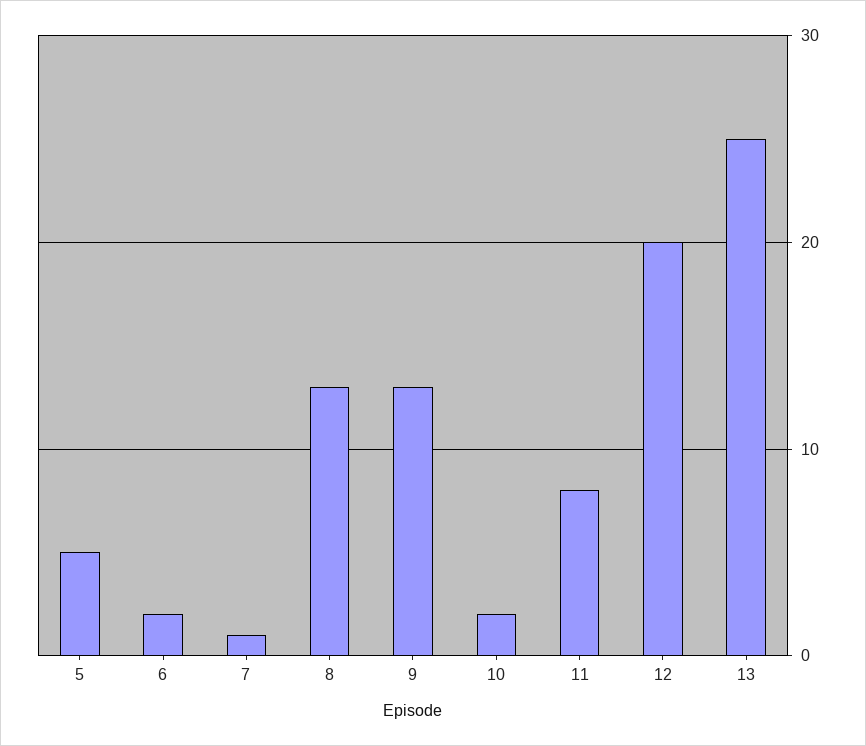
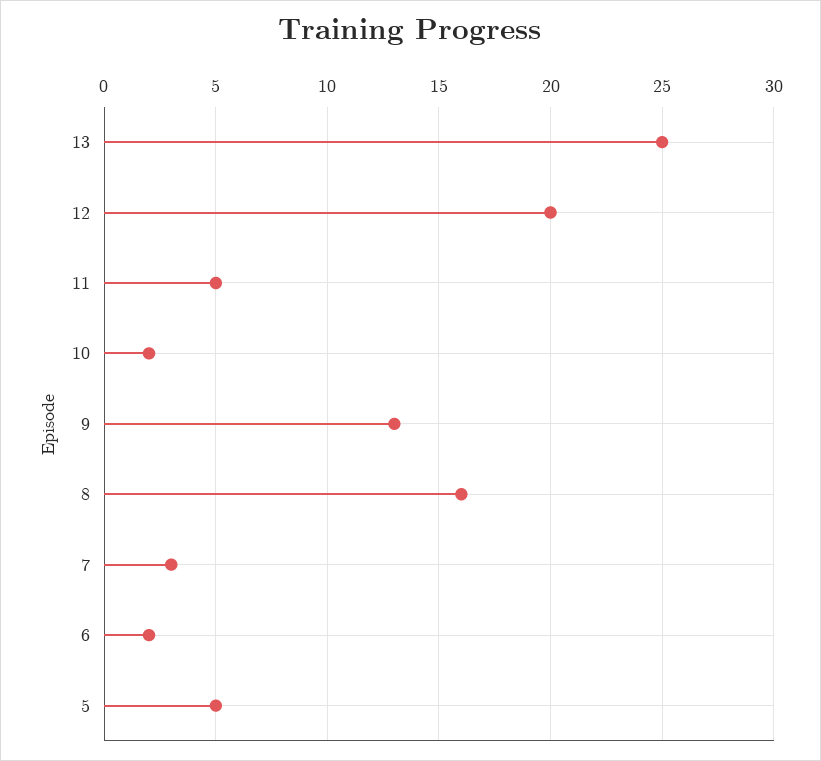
7: 1 -> 3
8: 13 -> 16
11: 8 -> 5

